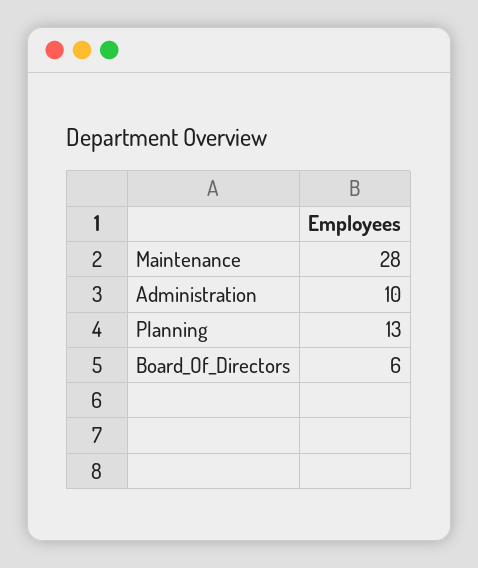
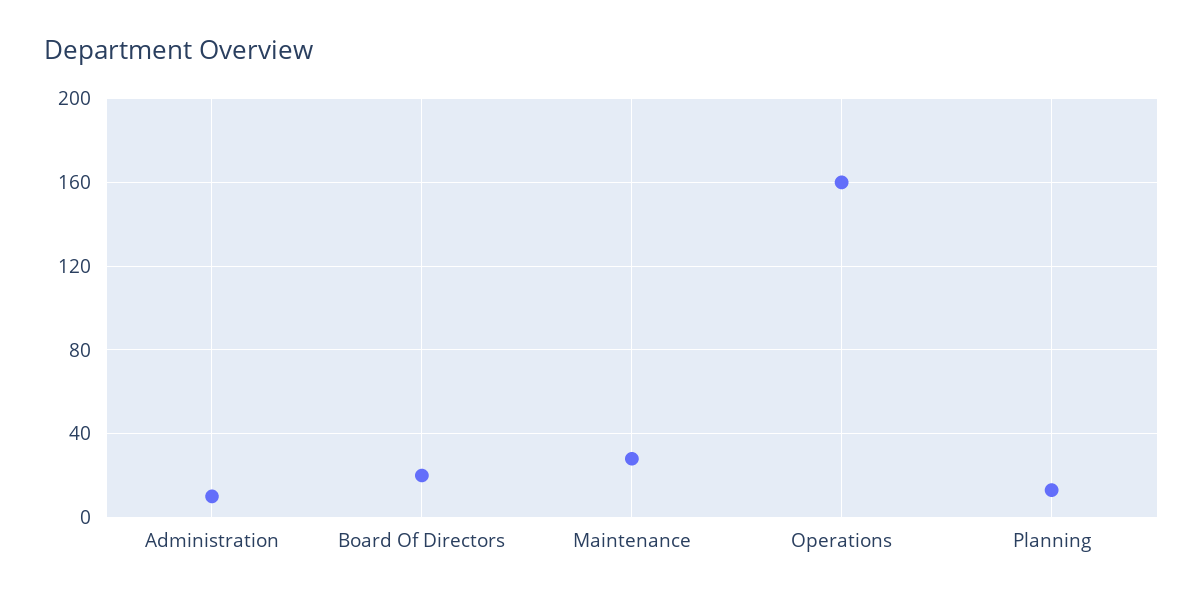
Board_Of_Directors: 6 -> 20
Operations: none -> 160

